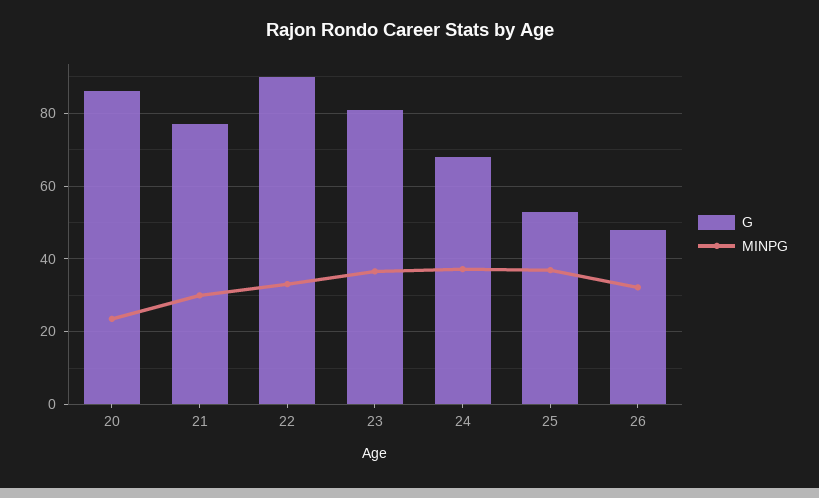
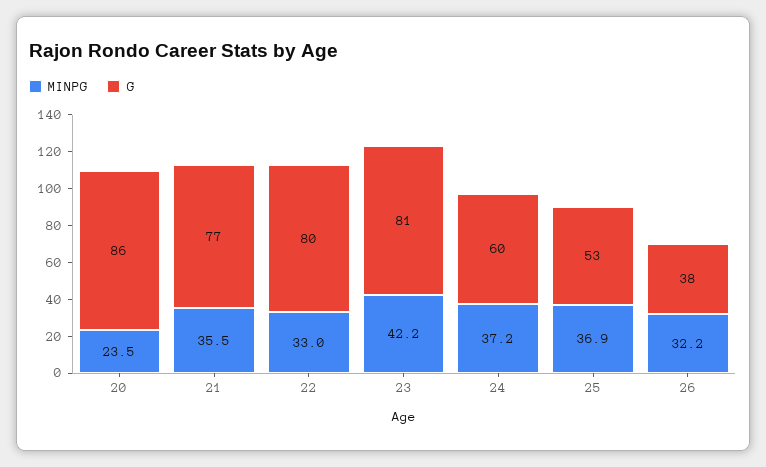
MINPG, 21: 30 -> 35.5
G, 22: 90 -> 80
MINPG, 23: 36 -> 42.2
G, 24: 68 -> 60
G, 26: 48 -> 38

